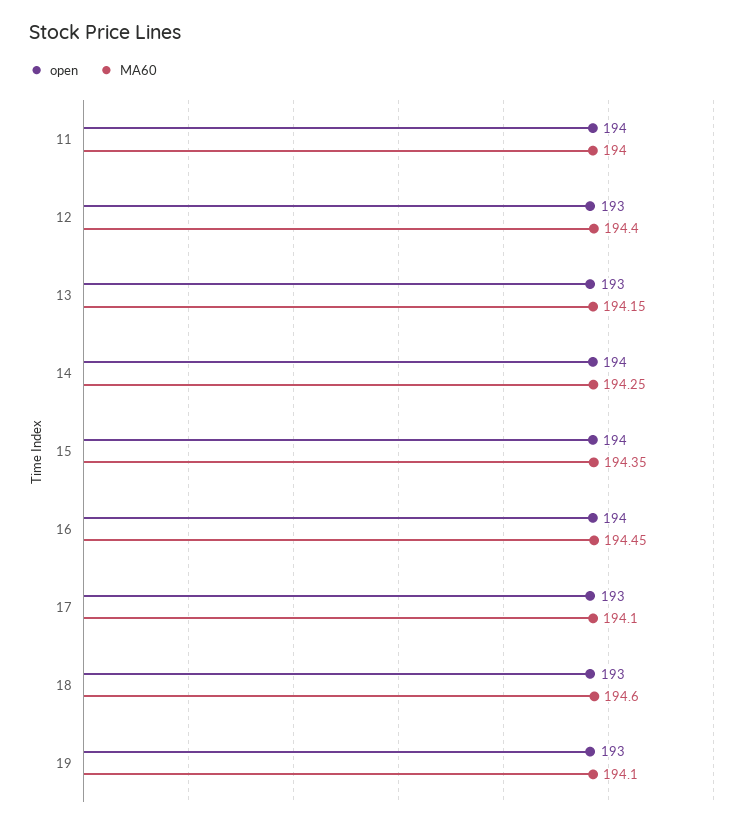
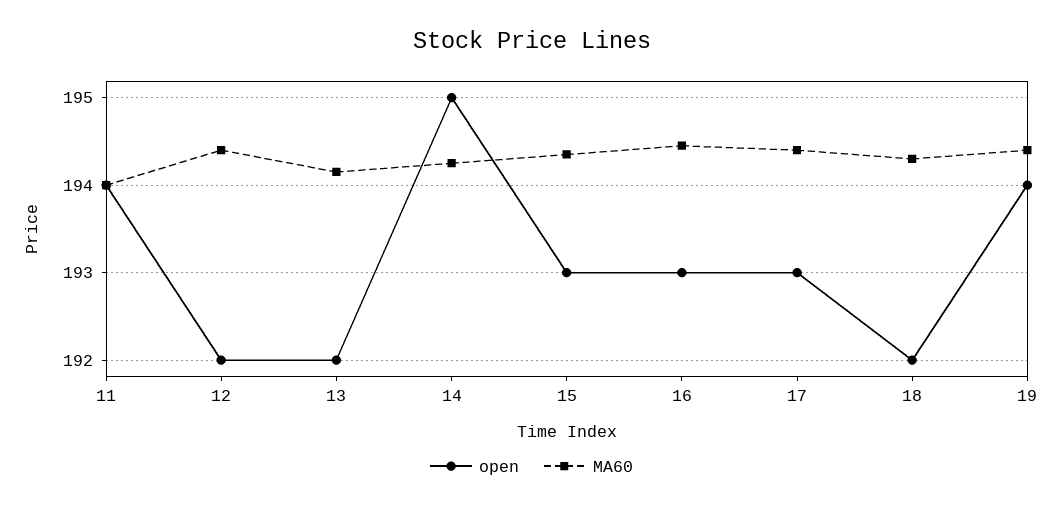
open, 12: 193 -> 192
open, 13: 193 -> 192
open, 14: 194 -> 195
open, 15: 194 -> 193
open, 16: 194 -> 193
MA60, 17: 194.1 -> 194.4
open, 18: 193 -> 192
MA60, 18: 194.6 -> 194.3
open, 19: 193 -> 194
MA60, 19: 194.1 -> 194.4

